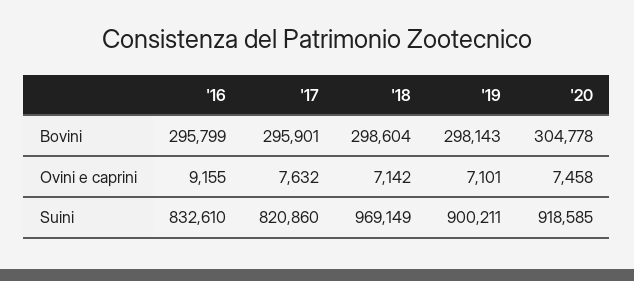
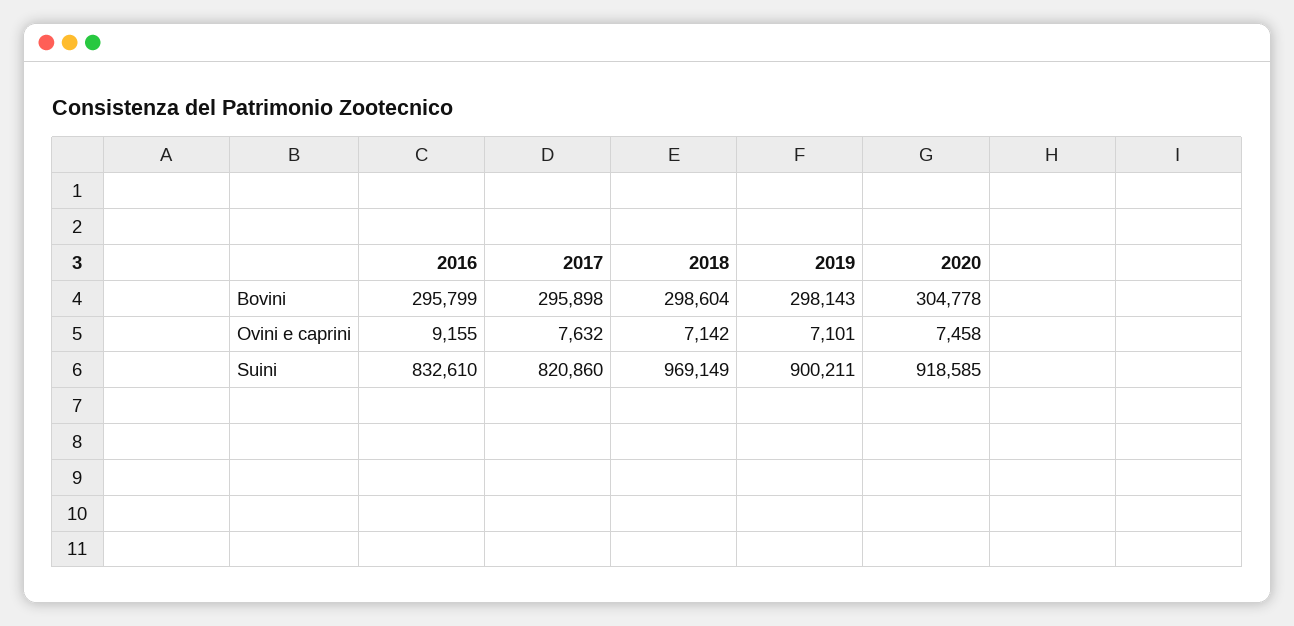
'17, Bovini: 295901 -> 295898

